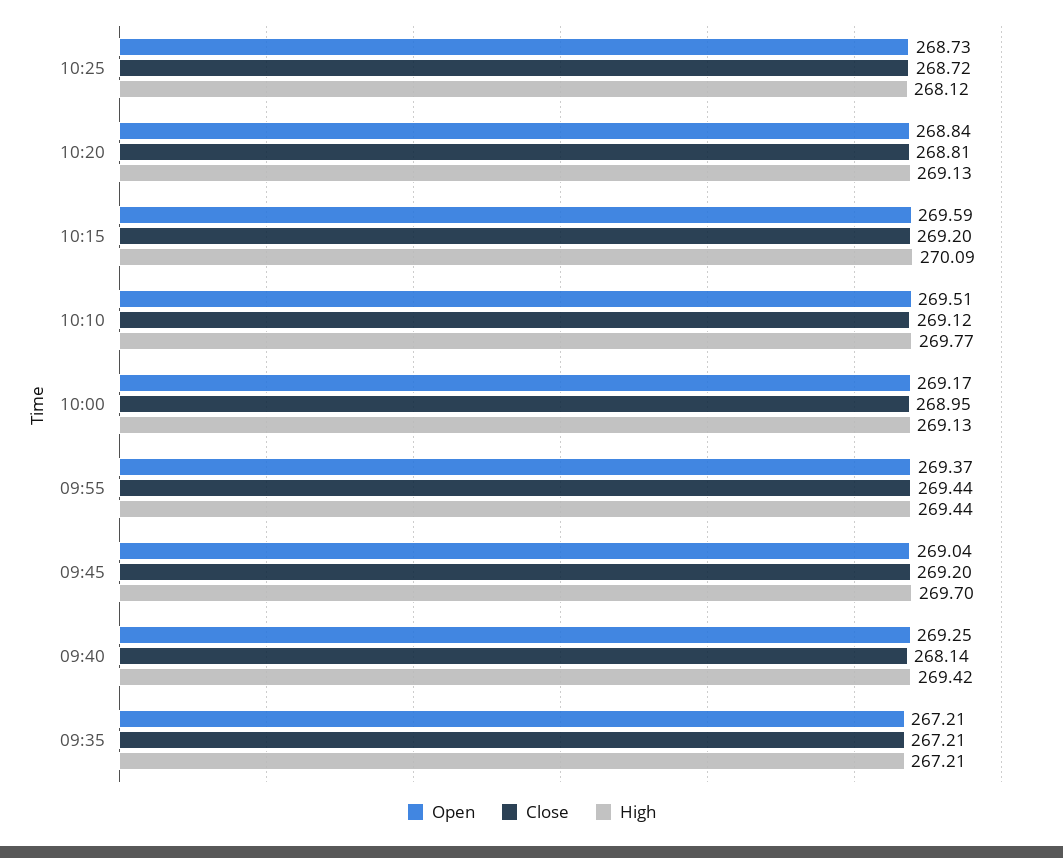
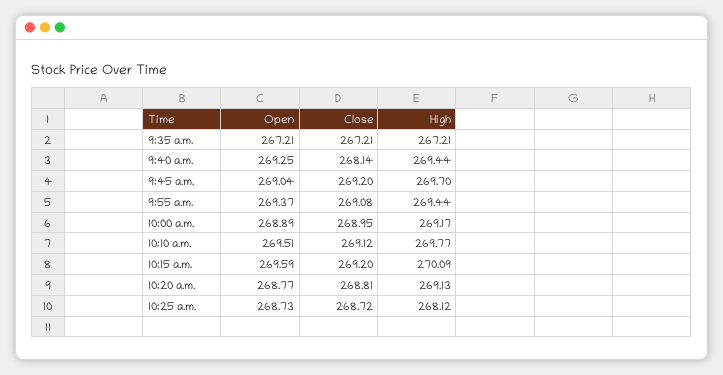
Open, 10:20: 268.84 -> 268.77
Open, 10:00: 269.17 -> 268.89
High, 10:00: 269.13 -> 269.17
Close, 09:55: 269.44 -> 269.08
High, 09:40: 269.42 -> 269.44

